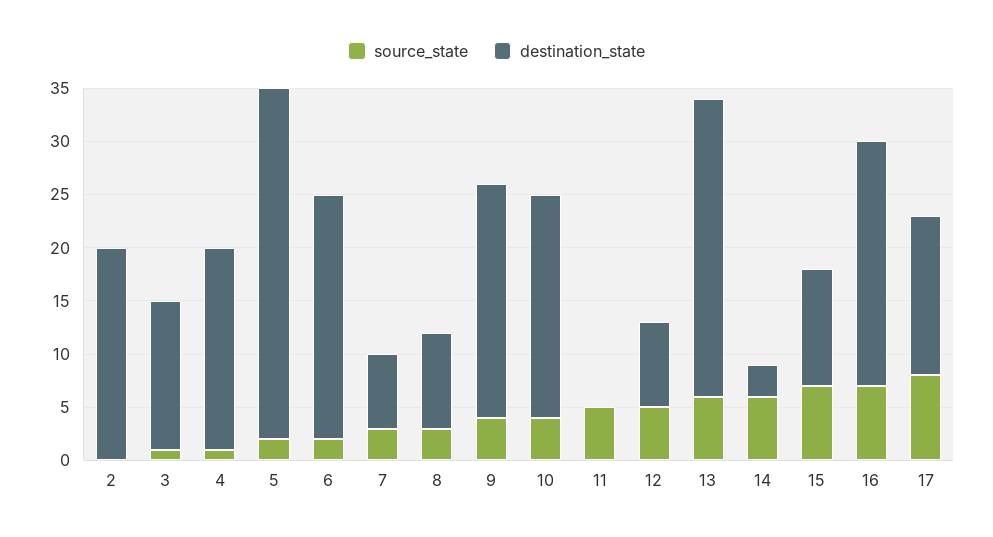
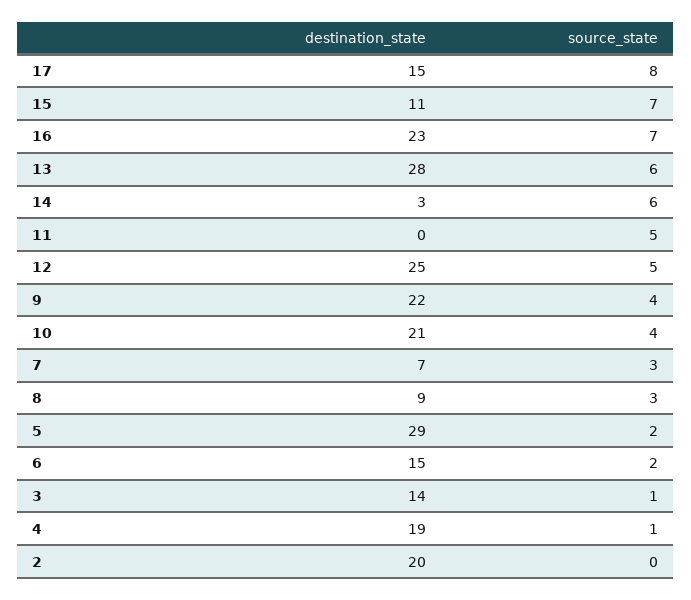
destination_state, 5: 33 -> 29
destination_state, 6: 23 -> 15
destination_state, 12: 8 -> 25

